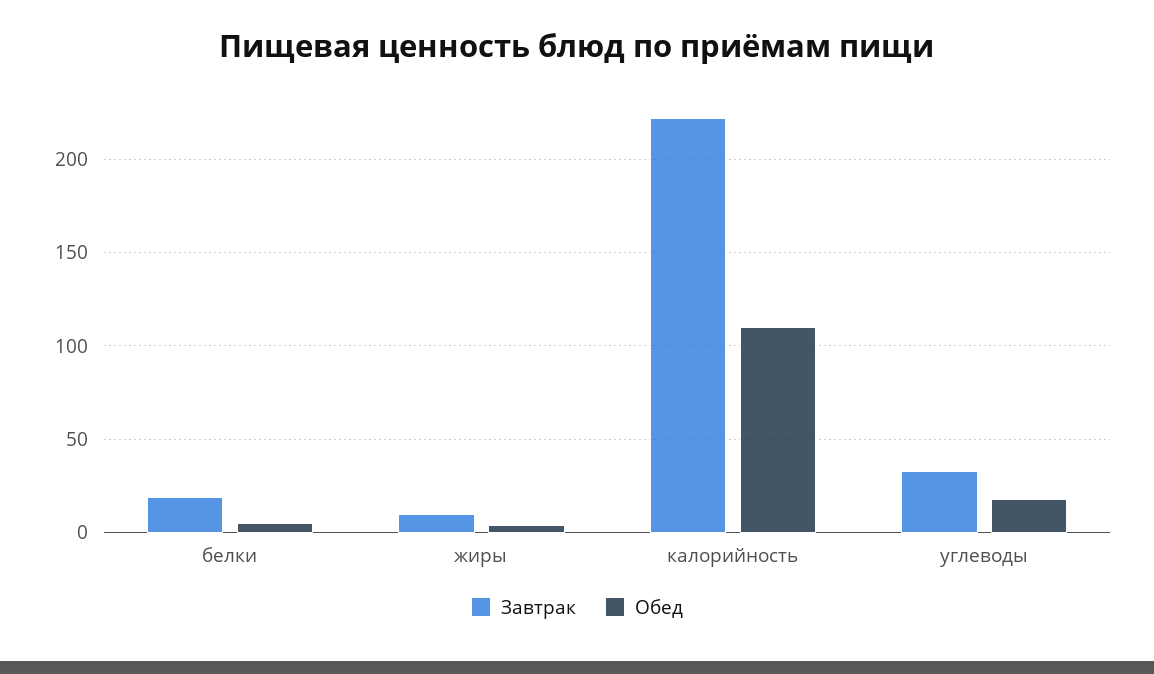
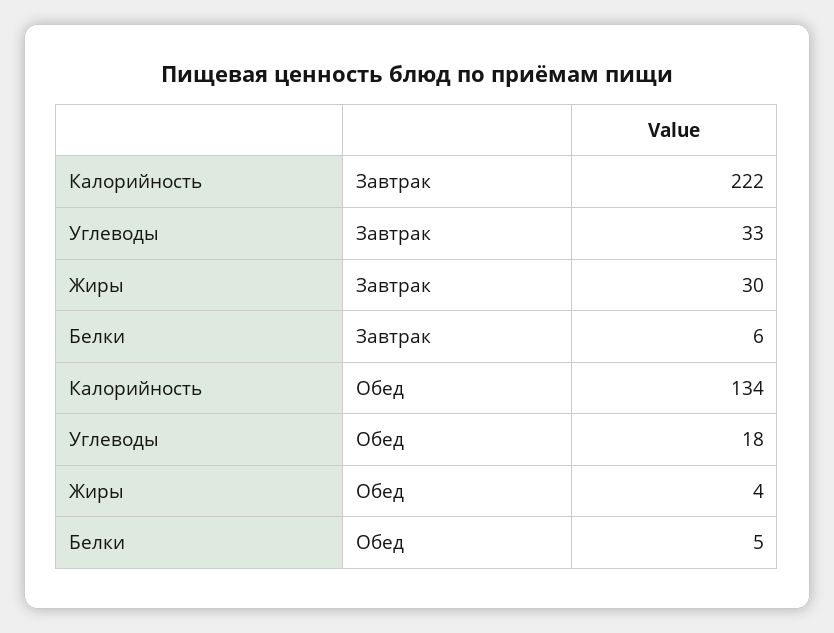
Завтрак, белки: 20 -> 6
Завтрак, жиры: 10 -> 30
Обед, калорийность: 110 -> 134

